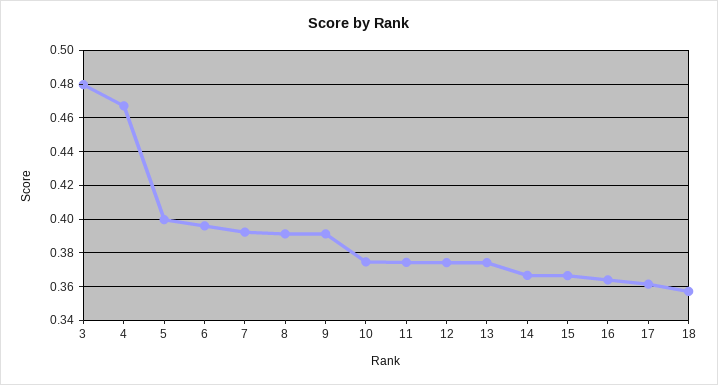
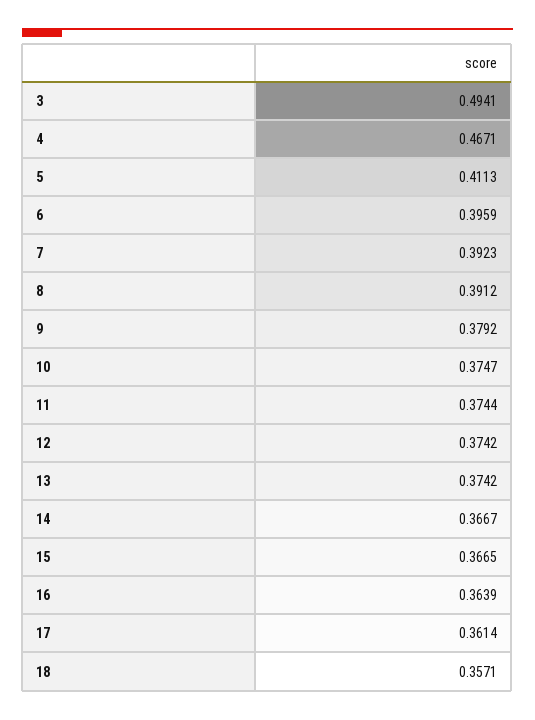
3: 0.48 -> 0.4941
5: 0.4 -> 0.4113
9: 0.39 -> 0.3792

